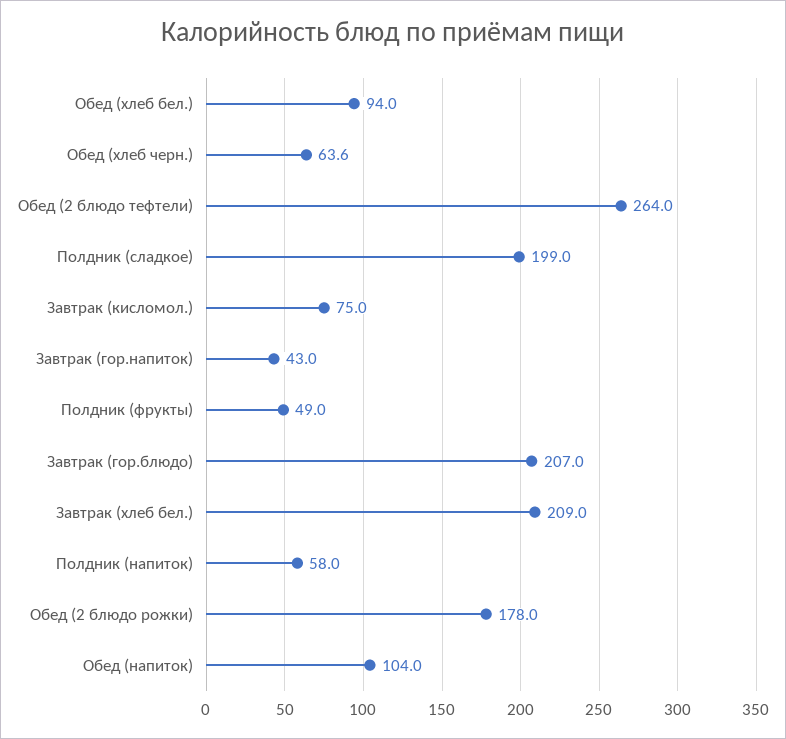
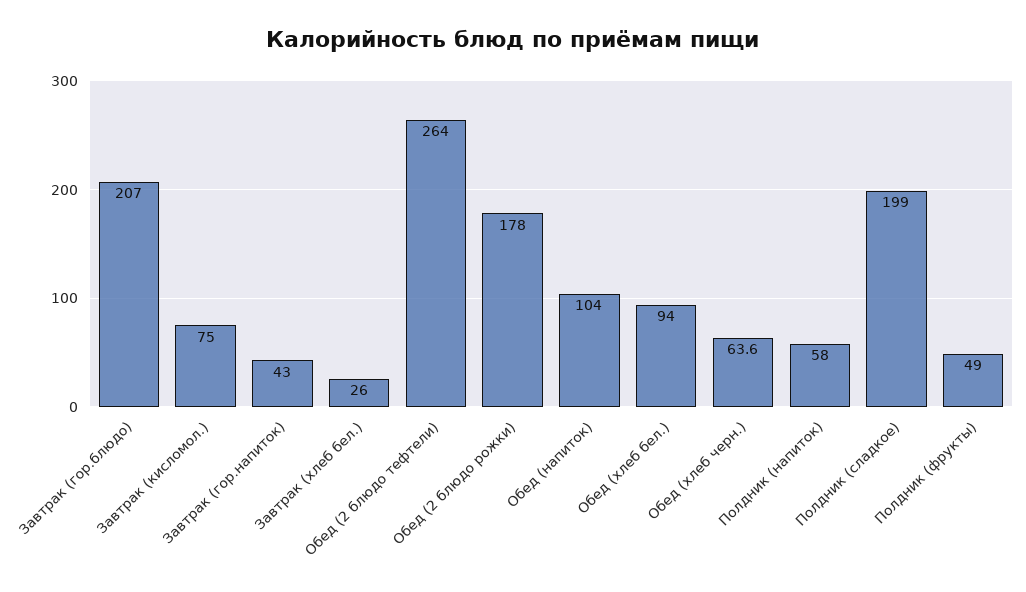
Завтрак (хлеб бел.): 209 -> 26

